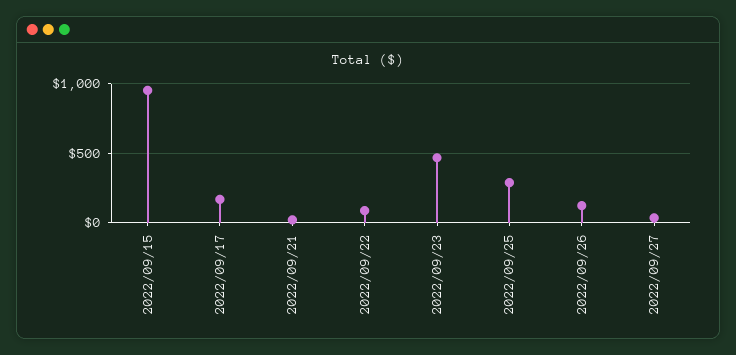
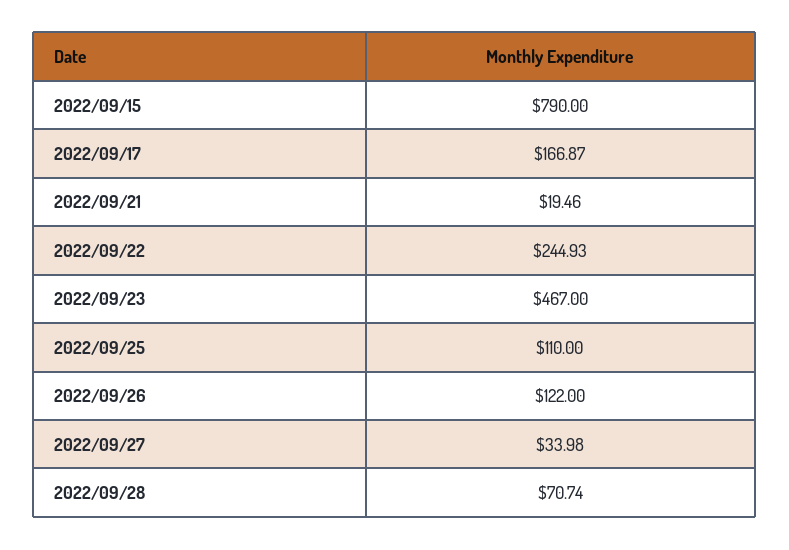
2022/09/15: 950 -> 790
2022/09/22: 100 -> 244.93
2022/09/25: 300 -> 110
2022/09/28: none -> 70.74

